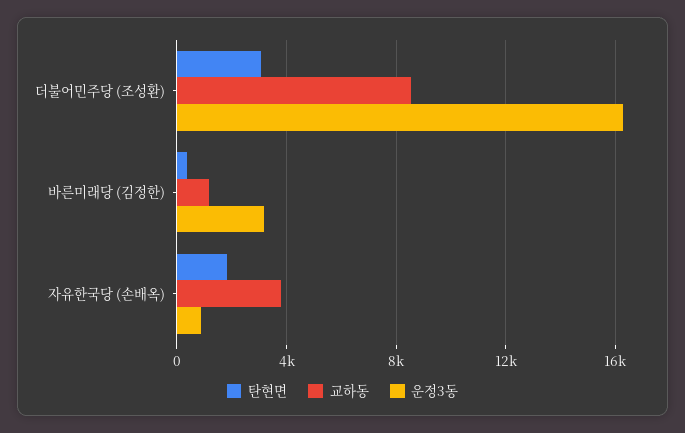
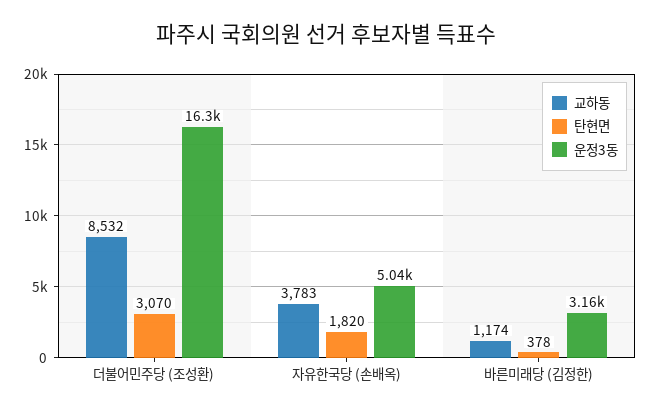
운정3동, 자유한국당 (손배옥): 1000 -> 5040

